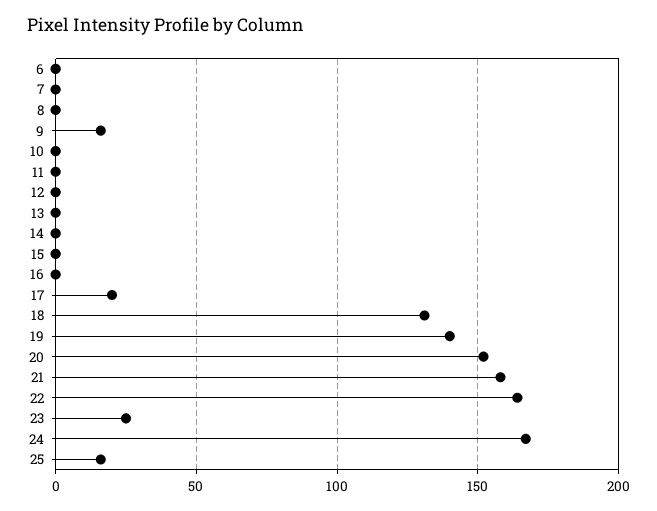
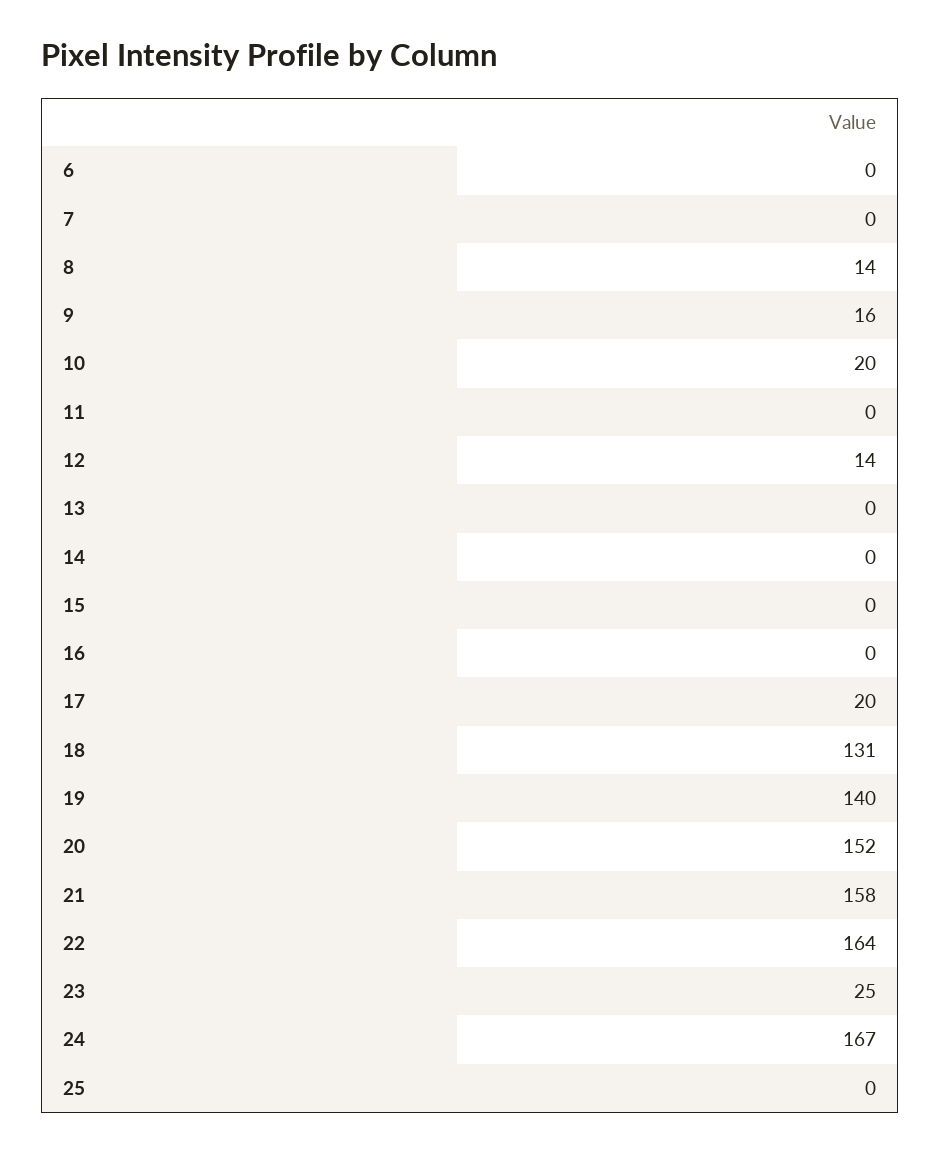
8: 0 -> 14
10: 0 -> 20
12: 0 -> 14
25: 15 -> 0

